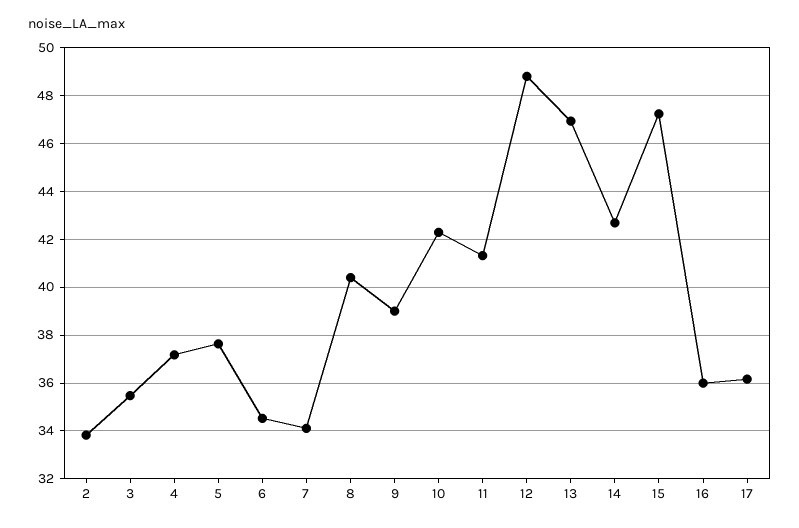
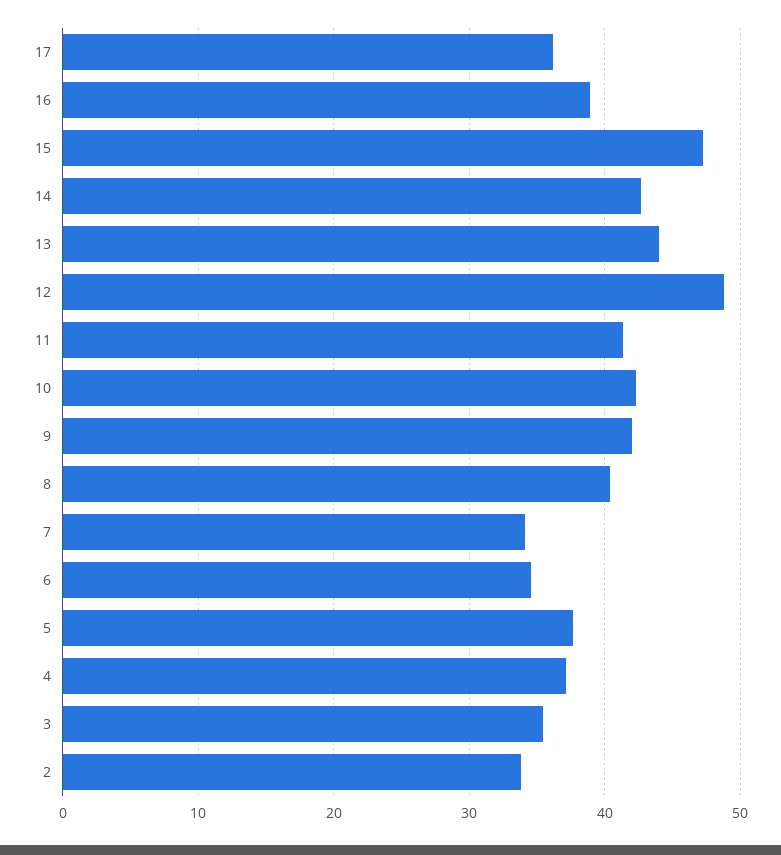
9: 39 -> 42
13: 47 -> 44
16: 36 -> 39

